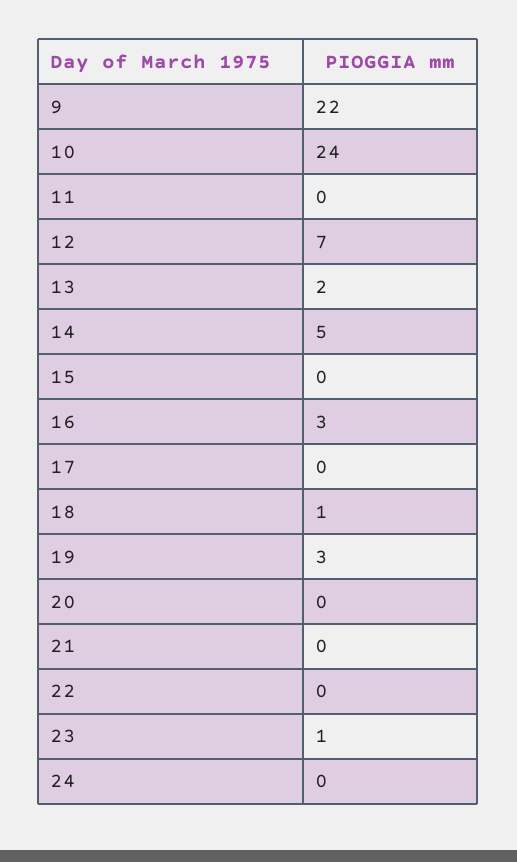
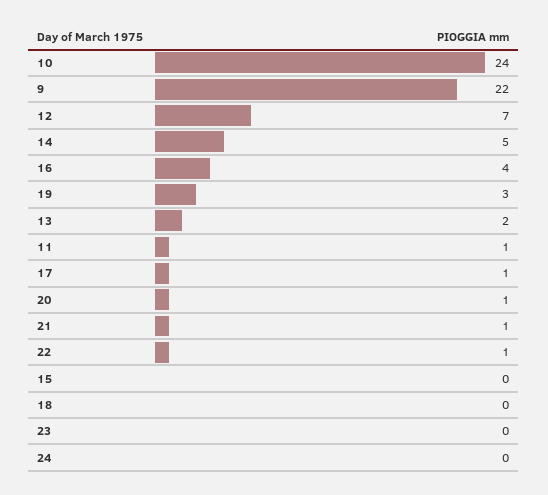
11: 0 -> 1
16: 3 -> 4
17: 0 -> 1
18: 1 -> 0
20: 0 -> 1
21: 0 -> 1
22: 0 -> 1
23: 1 -> 0

